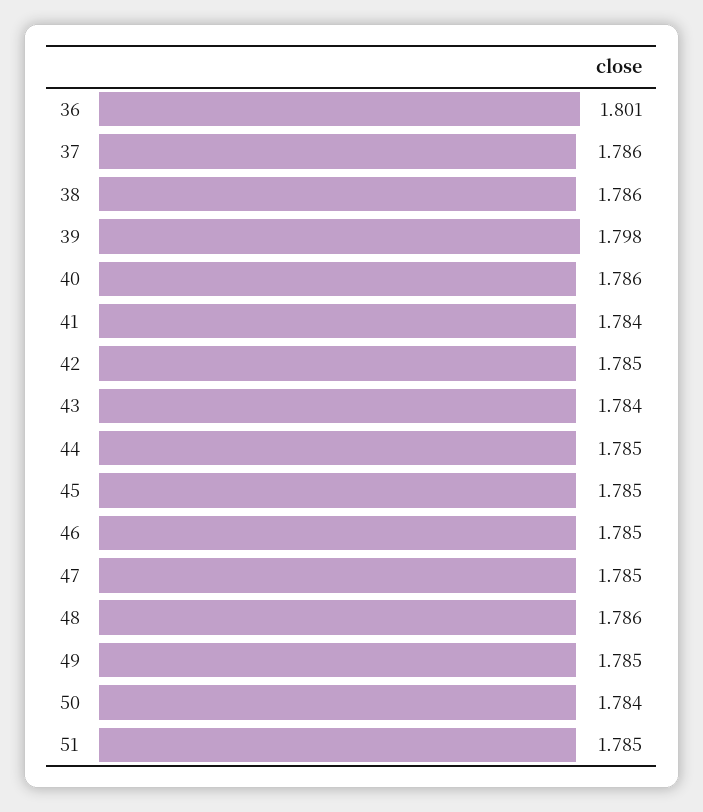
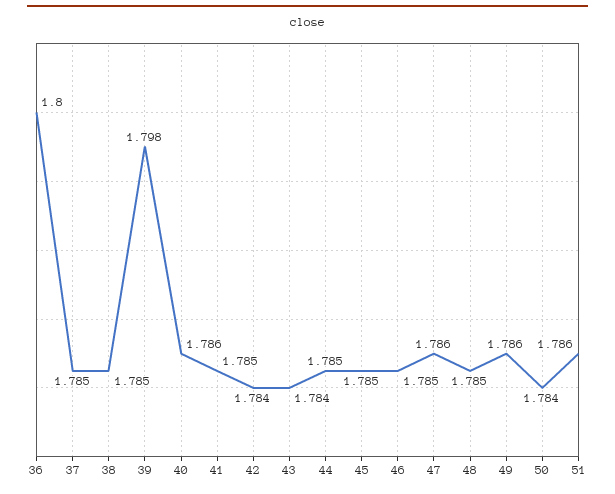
36: 1.801 -> 1.8
37: 1.786 -> 1.785
38: 1.786 -> 1.785
41: 1.784 -> 1.785
42: 1.785 -> 1.784
47: 1.785 -> 1.786
48: 1.786 -> 1.785
49: 1.785 -> 1.786
51: 1.785 -> 1.786

